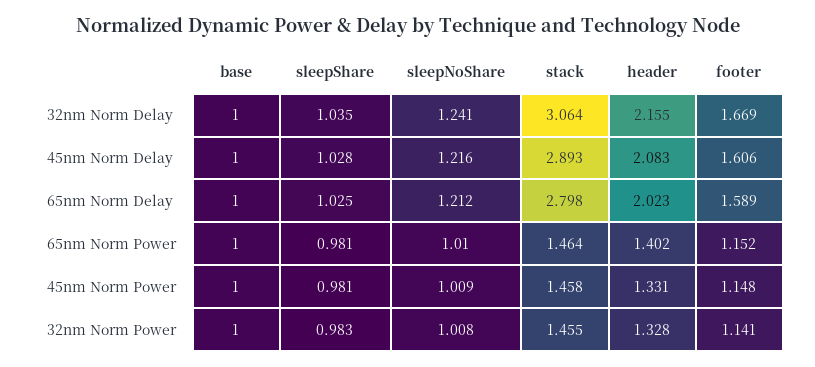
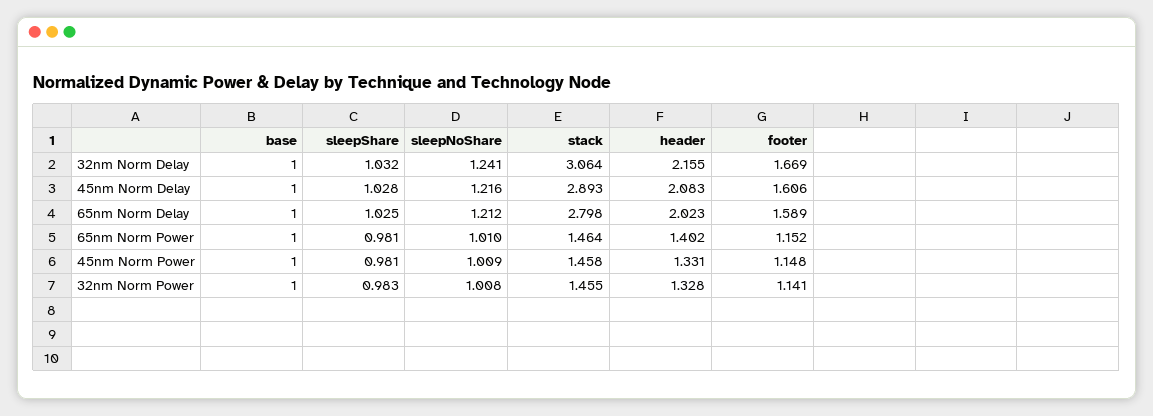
sleepShare, 32nm Norm Delay: 1.035 -> 1.032

